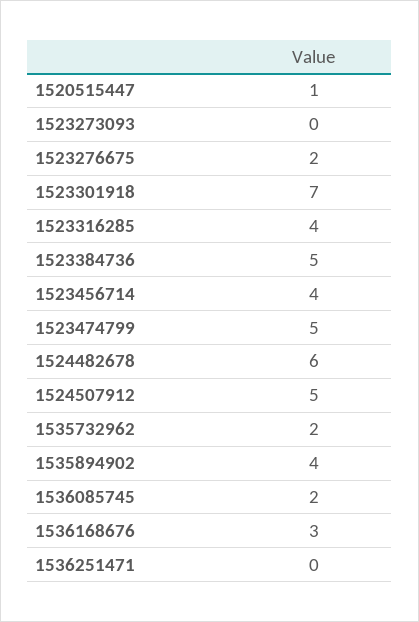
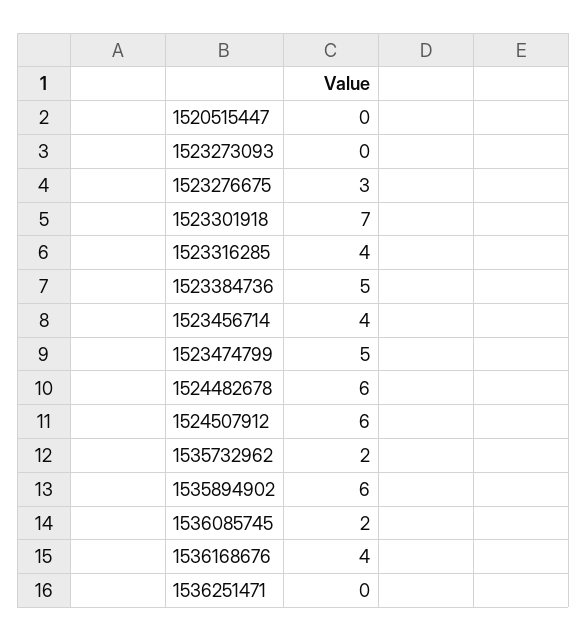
1520515447: 1 -> 0
1523276675: 2 -> 3
1524507912: 5 -> 6
1535894902: 4 -> 6
1536168676: 3 -> 4

